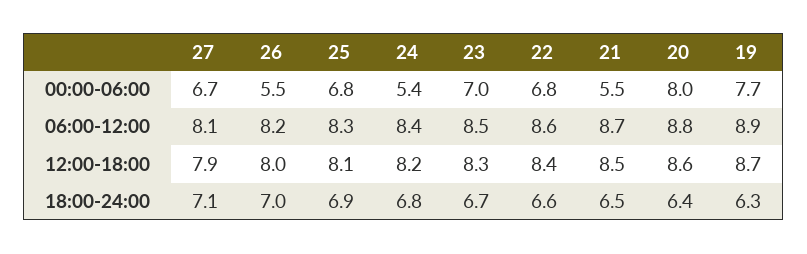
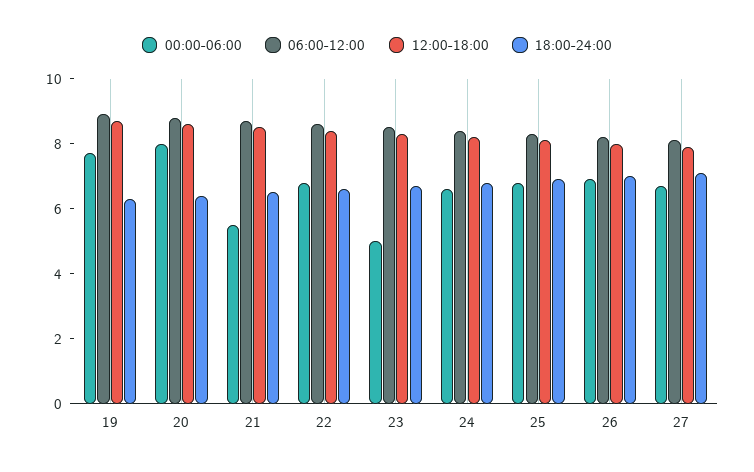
00:00-06:00, 26: 5.5 -> 7
00:00-06:00, 24: 5.4 -> 6.5
00:00-06:00, 23: 7 -> 5

